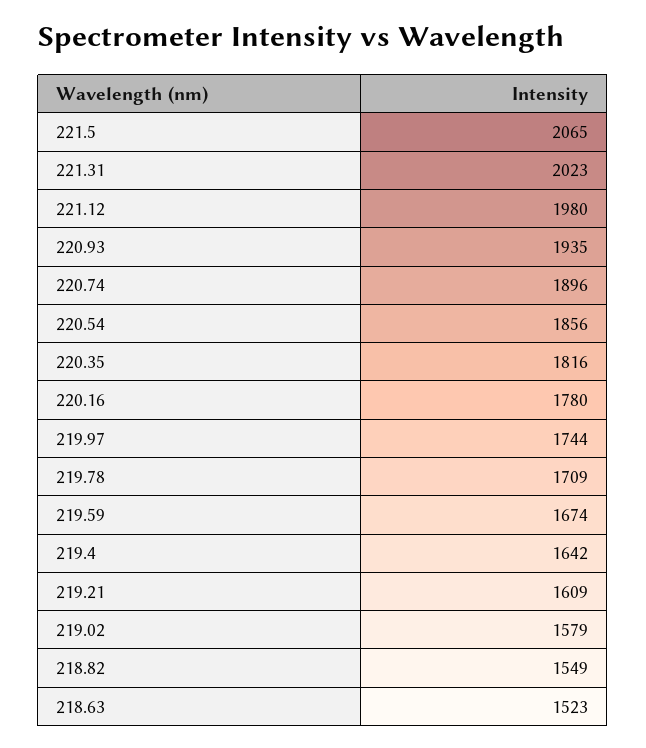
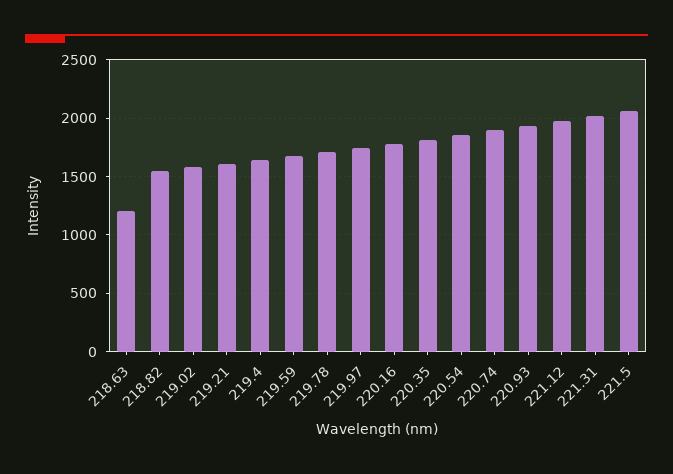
218.63: 1523 -> 1200

